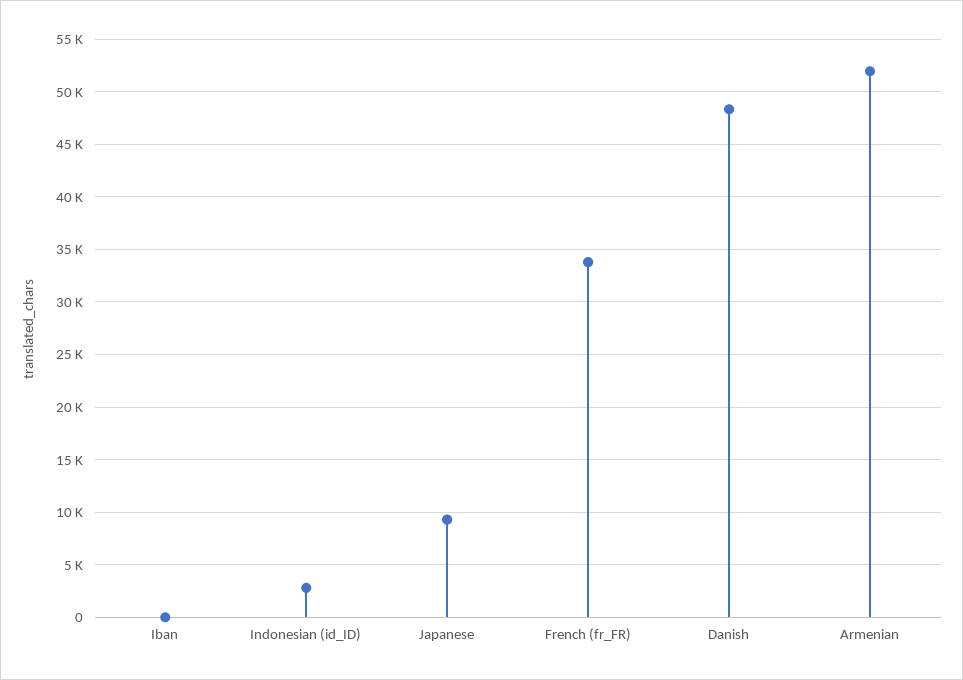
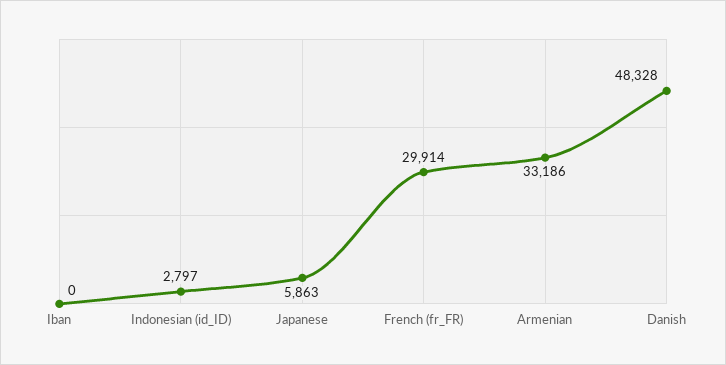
Japanese: 9000 -> 5863
French (fr_FR): 34000 -> 29914
Armenian: 52000 -> 33186

